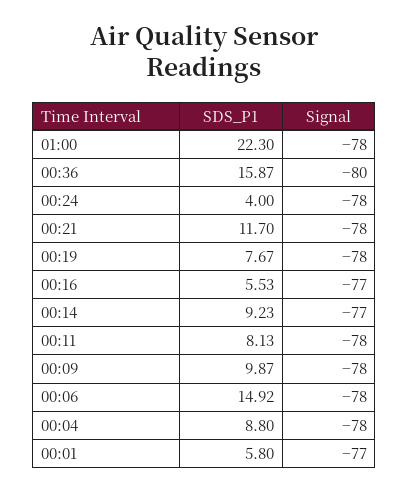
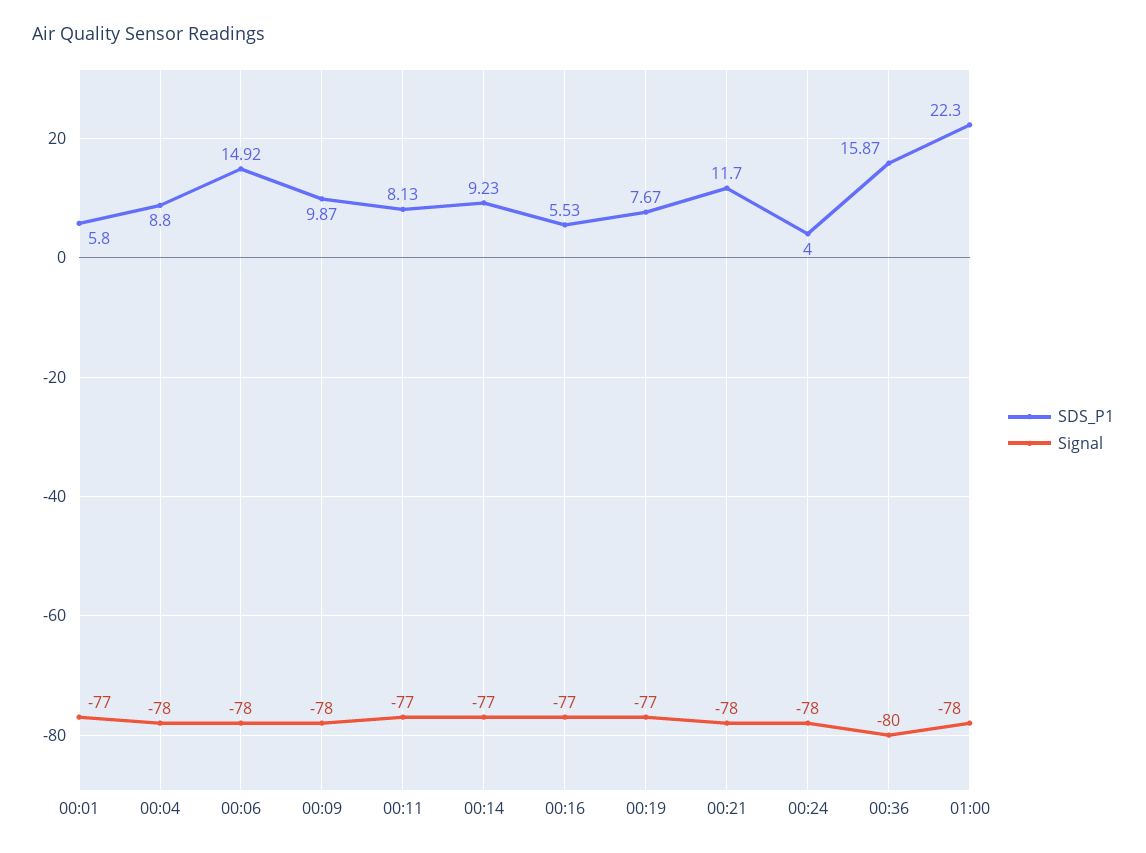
Signal, 00:19: -78 -> -77
Signal, 00:11: -78 -> -77

